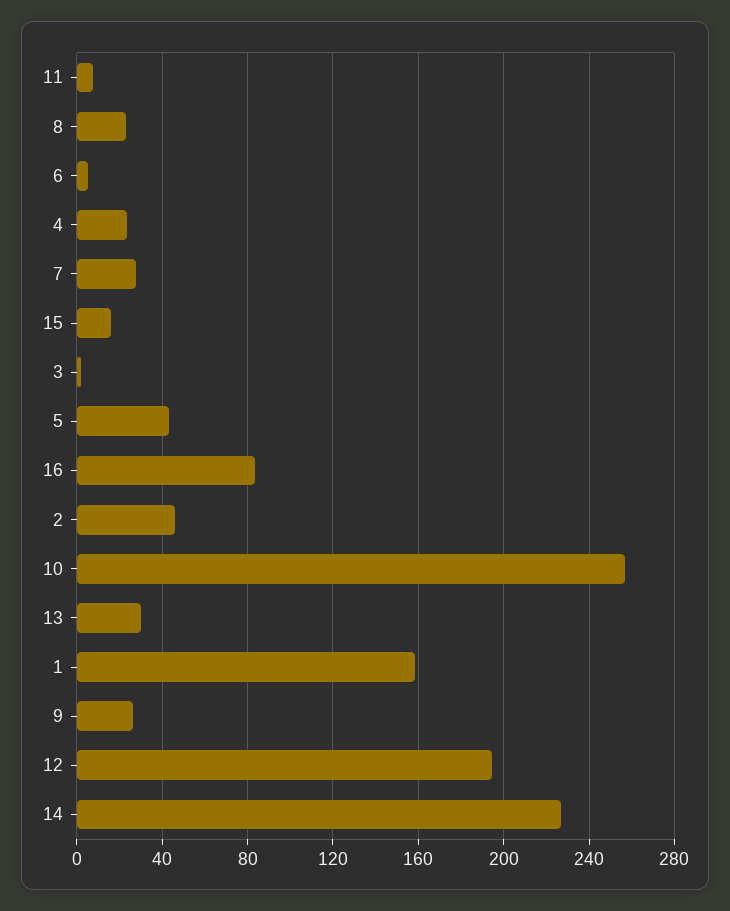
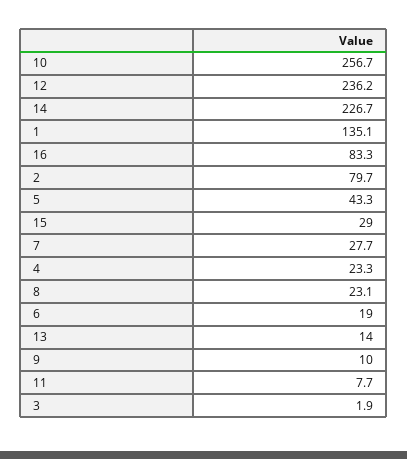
6: 5 -> 19
15: 15 -> 29
2: 45 -> 79.7
13: 30 -> 14
1: 160 -> 135.1
9: 25 -> 10
12: 195 -> 236.2

